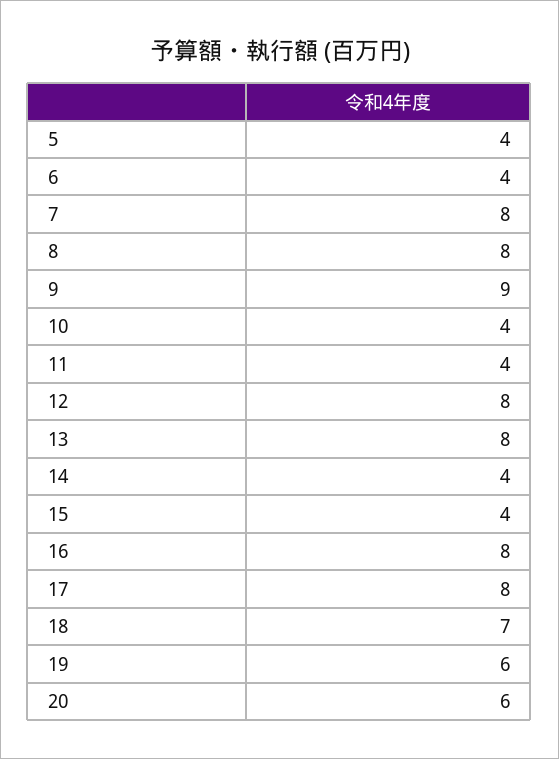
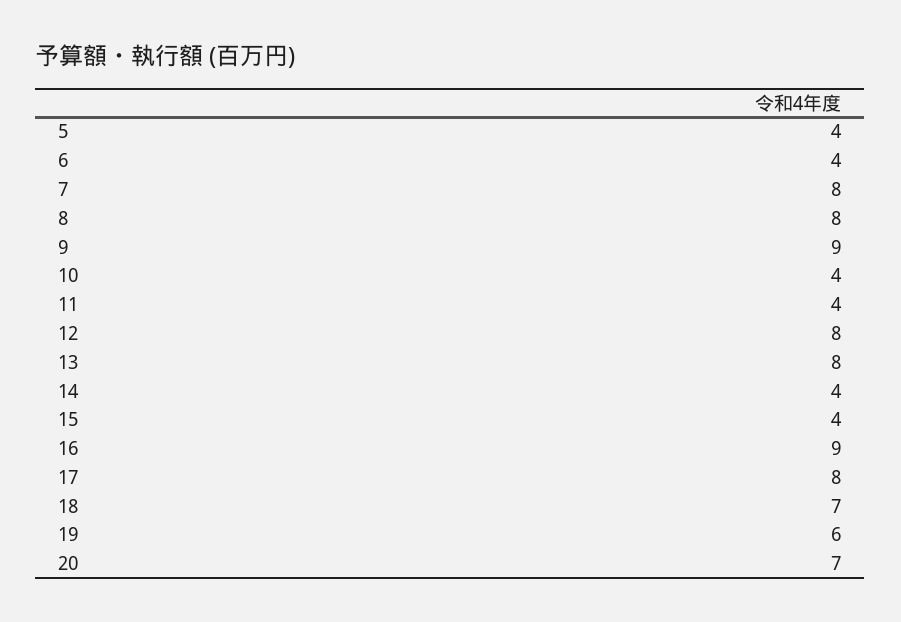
16: 8 -> 9
20: 6 -> 7

